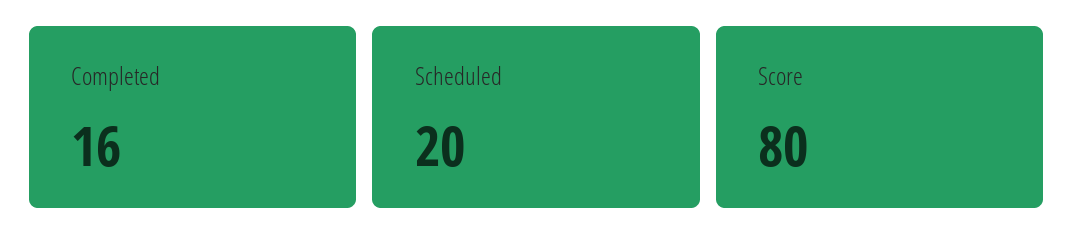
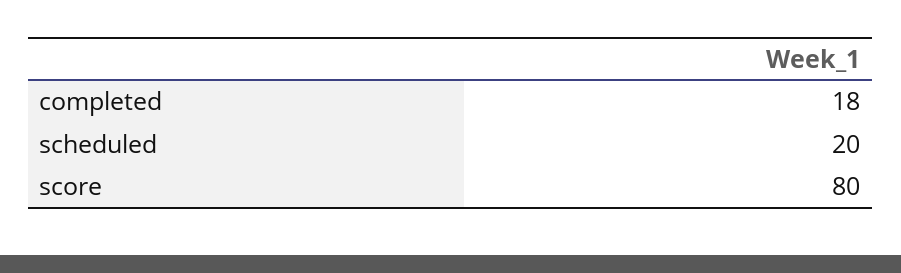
Completed: 16 -> 18

